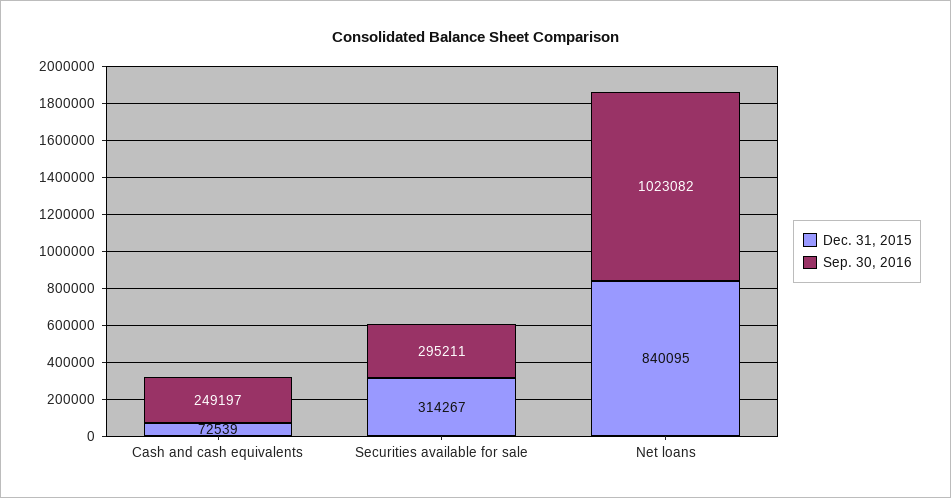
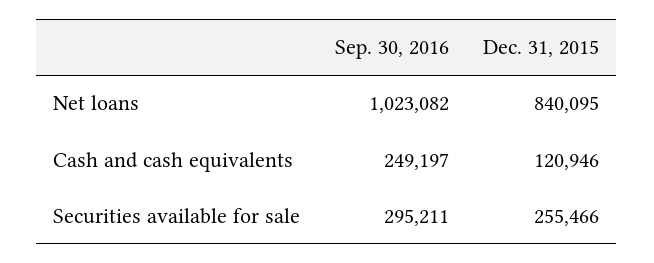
Dec. 31, 2015, Cash and cash equivalents: 72539 -> 120946
Dec. 31, 2015, Securities available for sale: 314267 -> 255466

